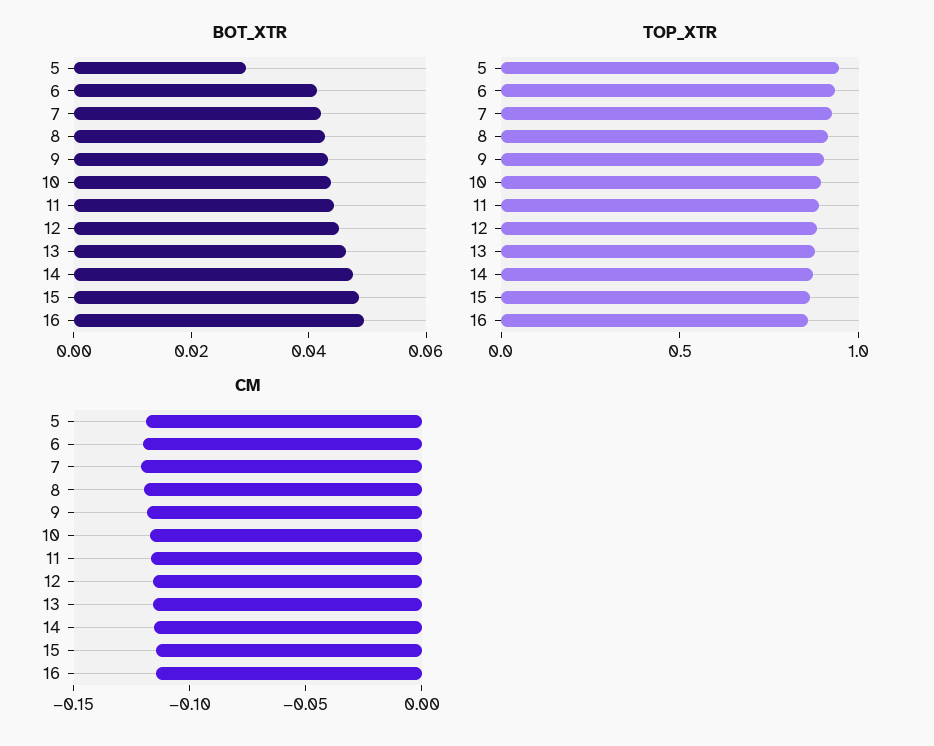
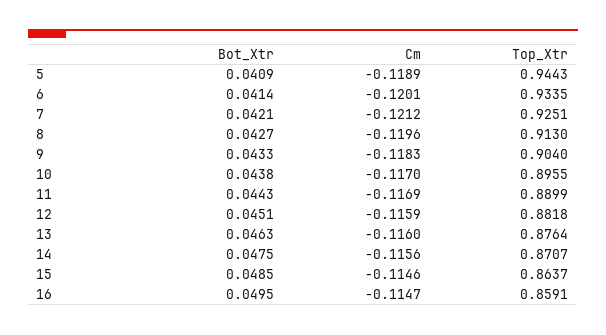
BOT_XTR, 5: 0.03 -> 0.0409

